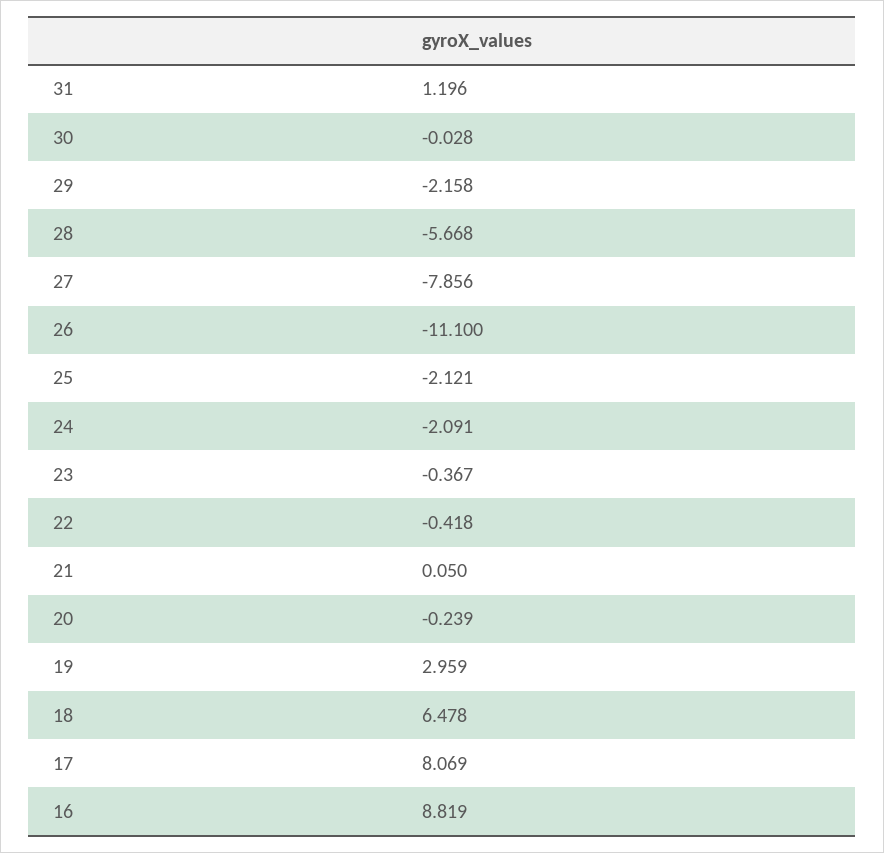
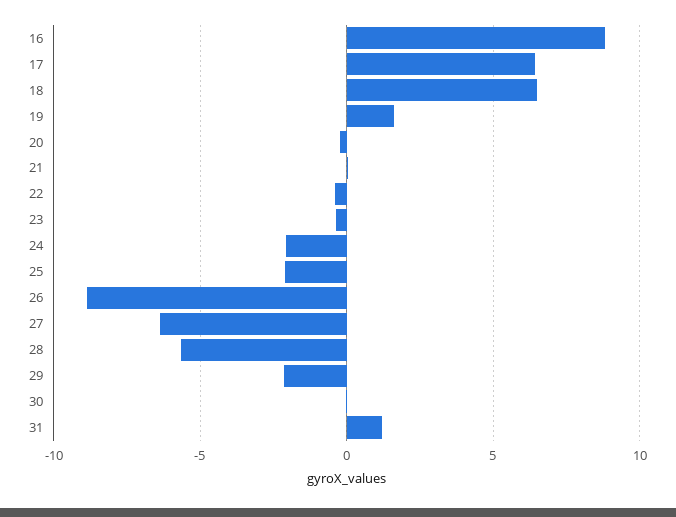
27: -7.856 -> -6.5
26: -11.1 -> -9
19: 2.959 -> 1.5
17: 8.069 -> 6.5

